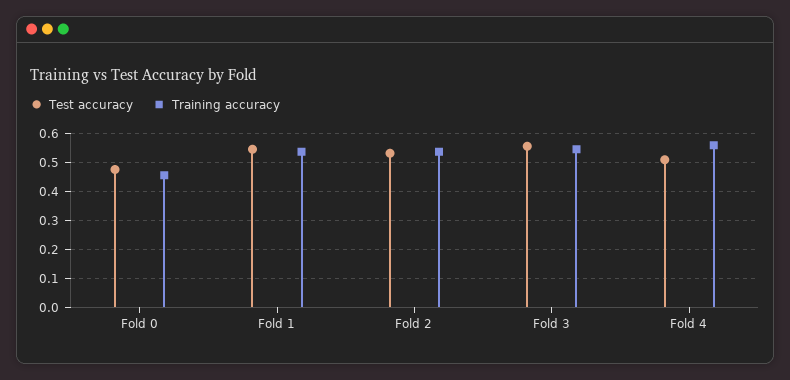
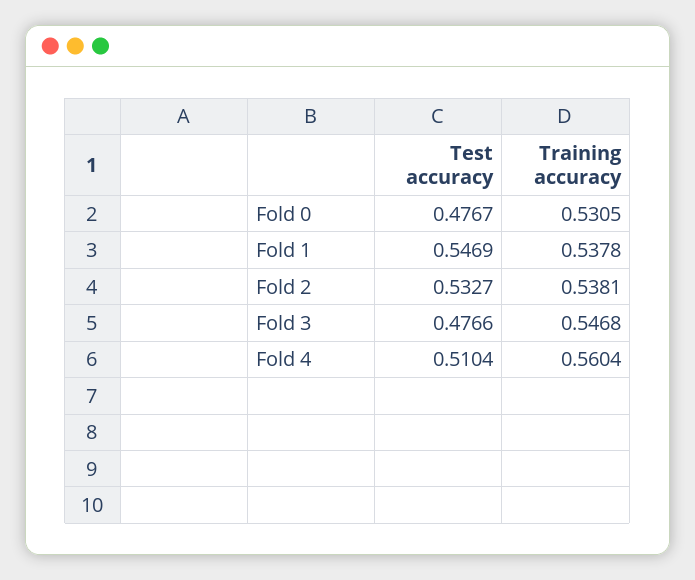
Training accuracy, Fold 0: 0.45 -> 0.5305
Test accuracy, Fold 3: 0.55 -> 0.4766

